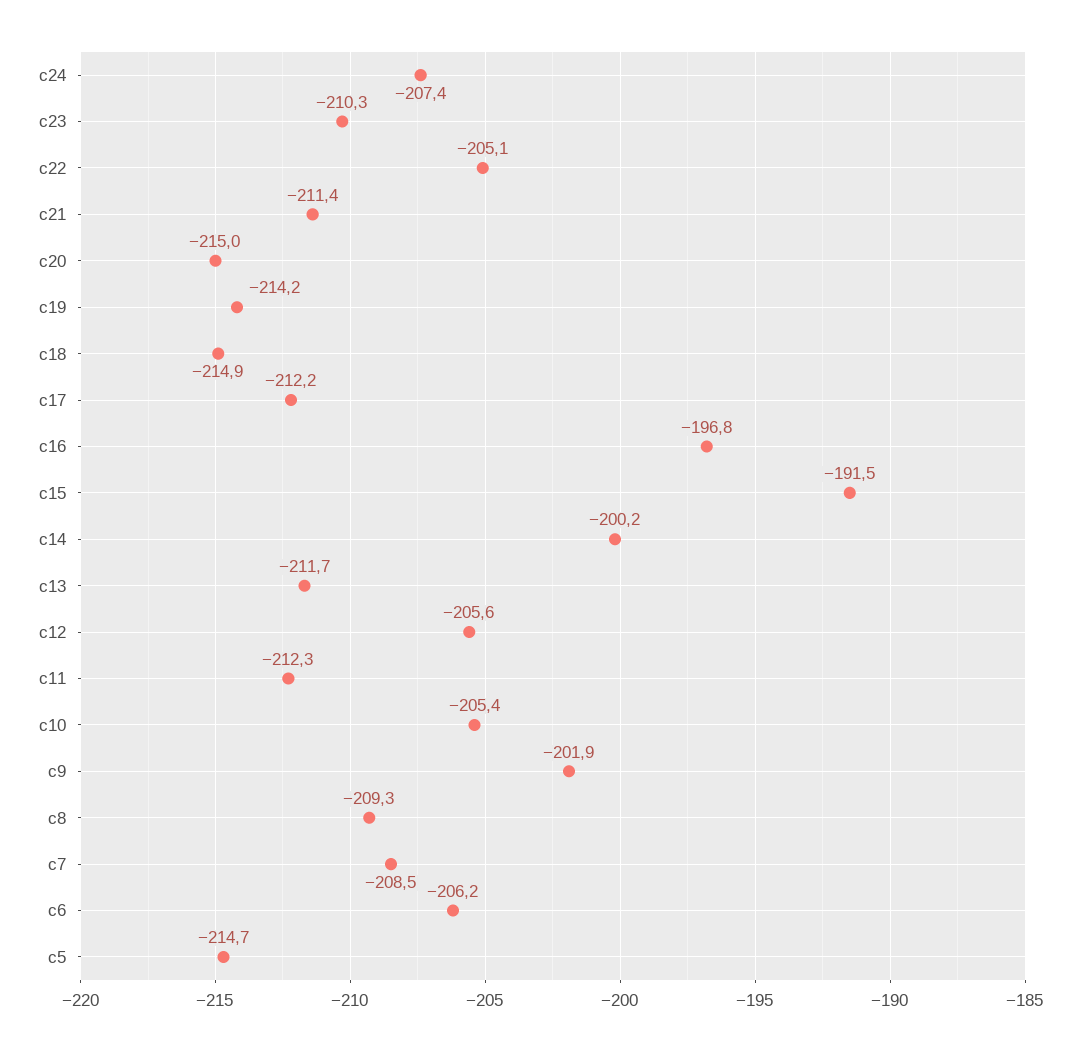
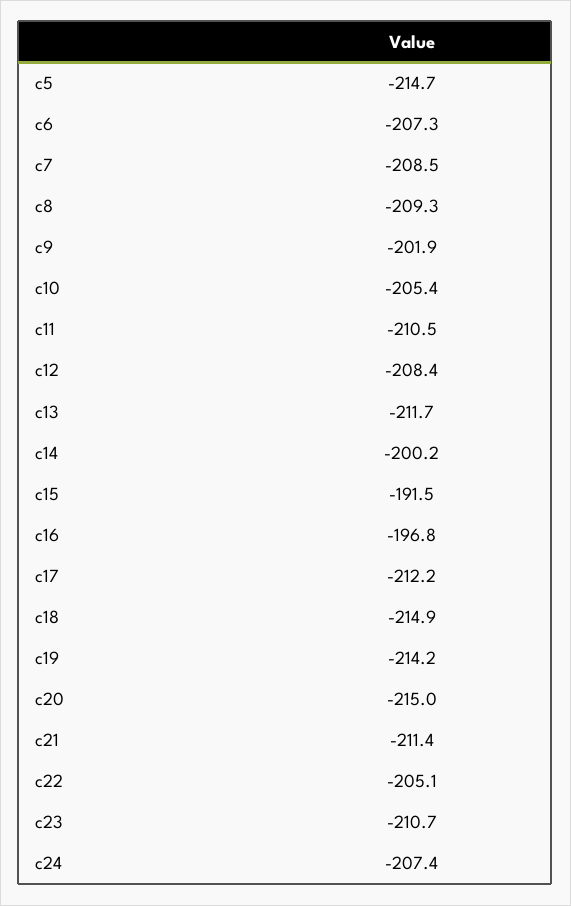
c23: -210.3 -> -210.7
c12: -205.6 -> -208.4
c11: -212.3 -> -210.5
c6: -206.2 -> -207.3

